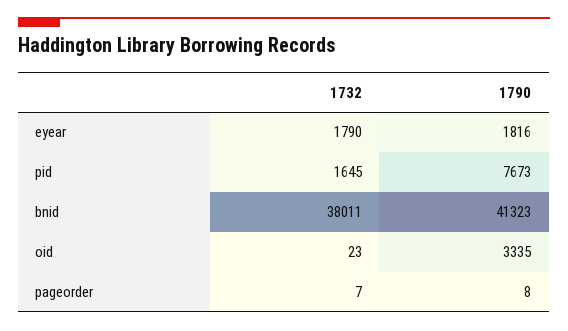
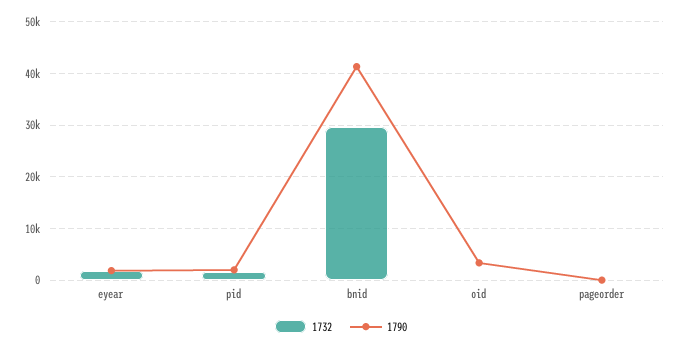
1790, pid: 7673 -> 2000
1732, bnid: 38011 -> 30000

